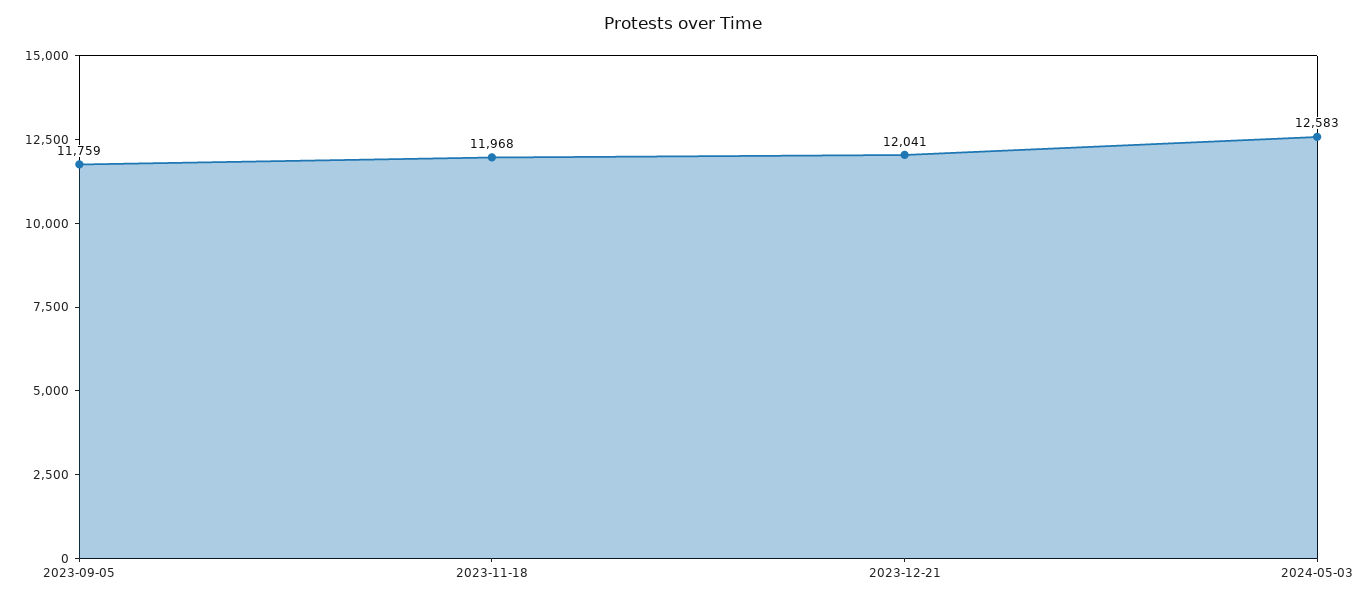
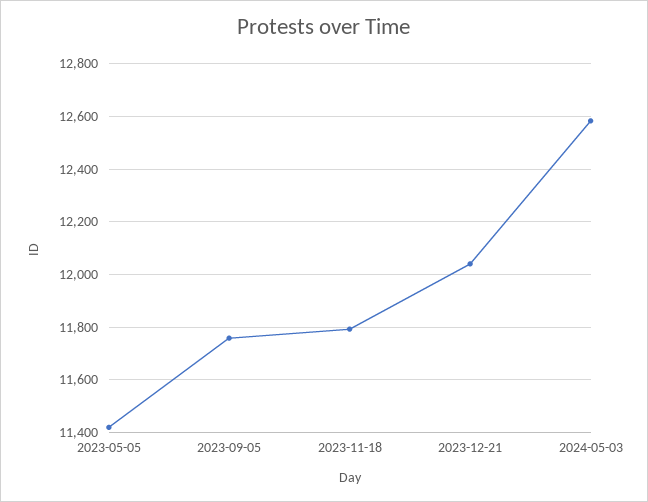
2023-11-18: 11968 -> 11800
2023-05-05: none -> 11425

